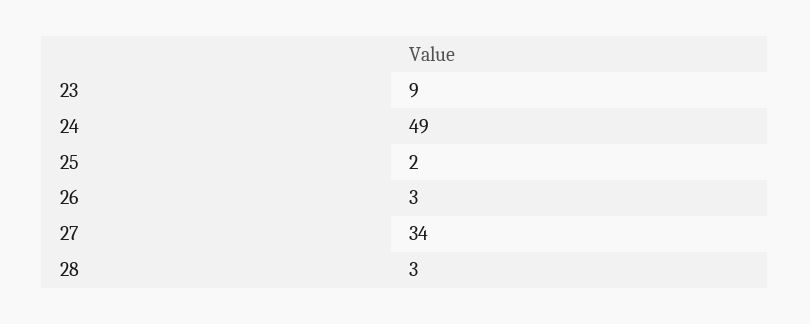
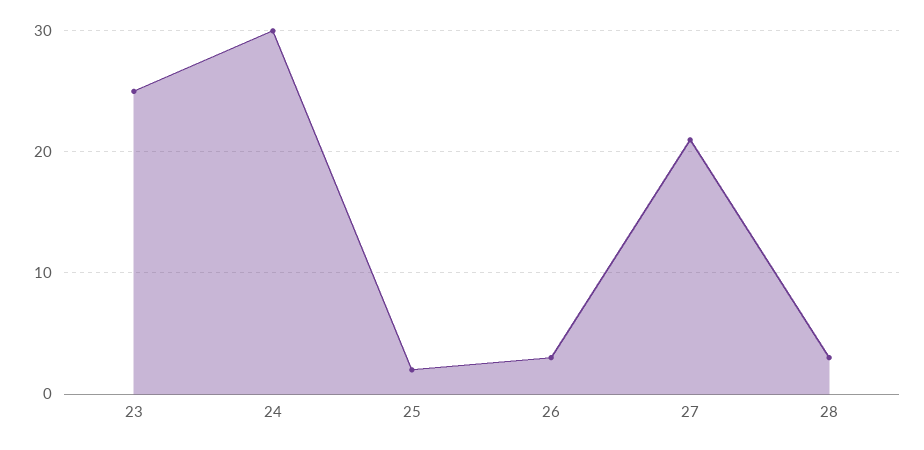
23: 9 -> 25
24: 49 -> 30
27: 34 -> 21

